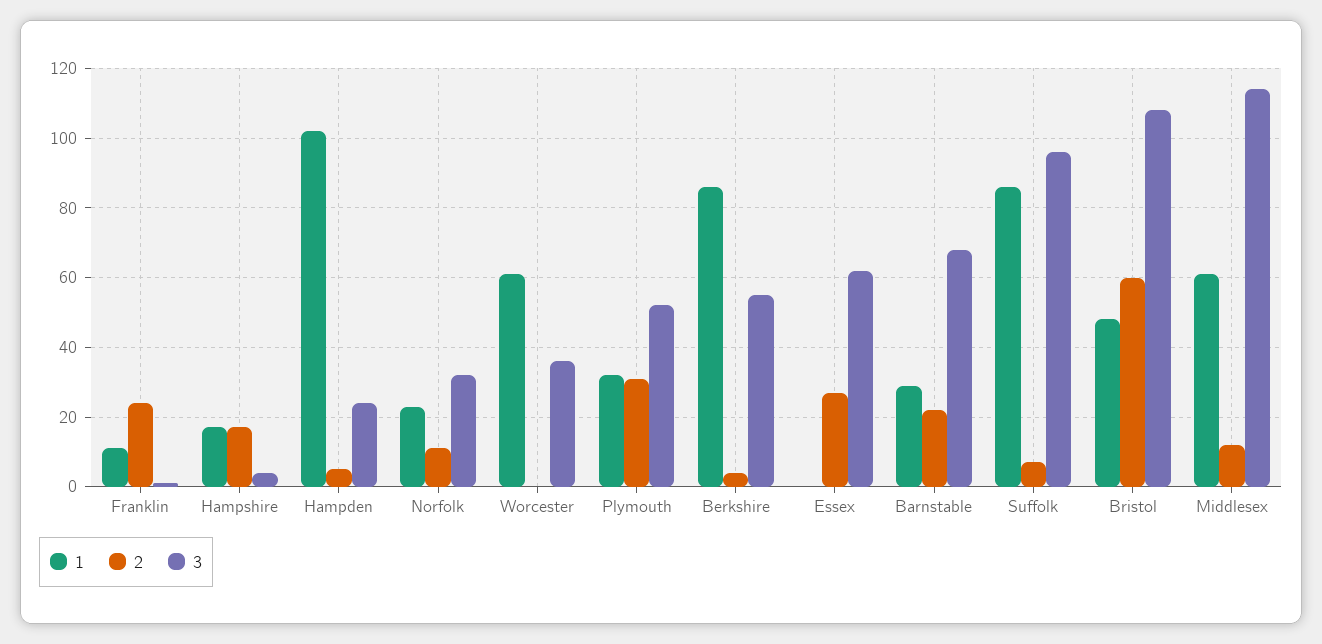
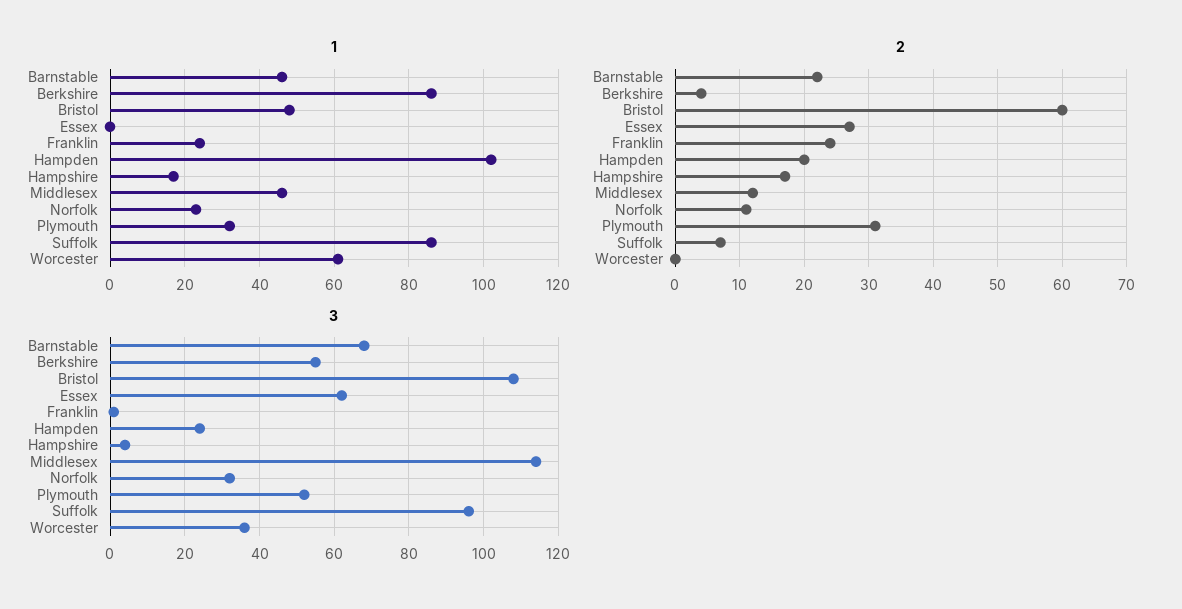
1, Franklin: 10 -> 25
2, Hampden: 5 -> 20
1, Barnstable: 30 -> 45
1, Middlesex: 60 -> 45

